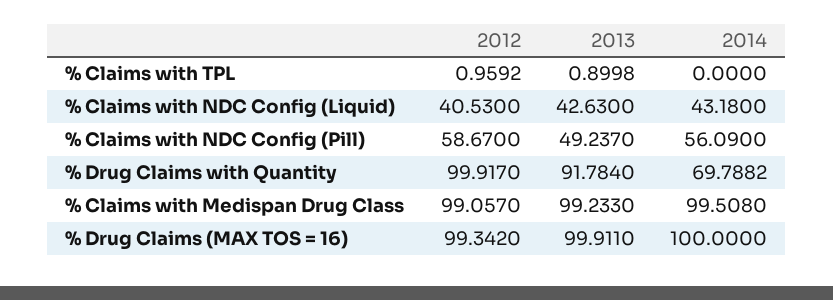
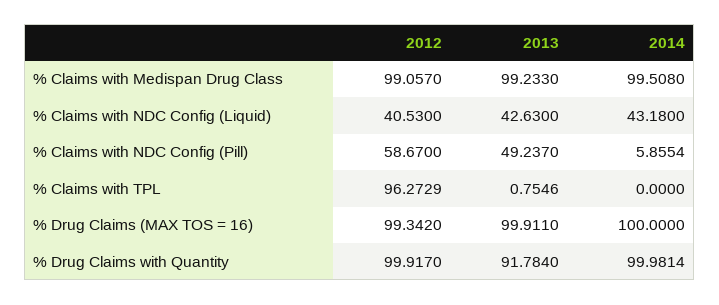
2012, % Claims with TPL: 0.9592 -> 96.2729
2013, % Claims with TPL: 0.8998 -> 0.7546
2014, % Claims with NDC Config (Pill): 56.09 -> 5.8554
2014, % Drug Claims with Quantity: 69.7882 -> 99.9814

